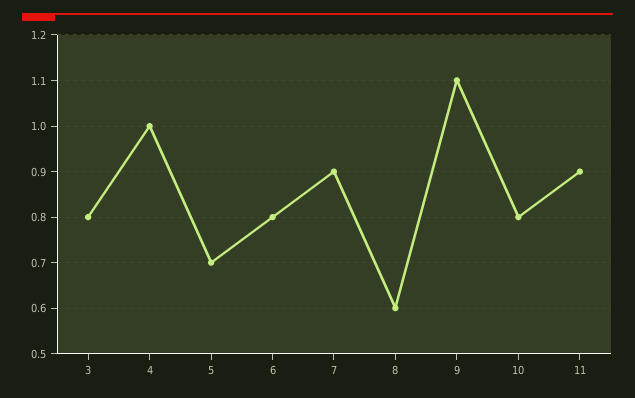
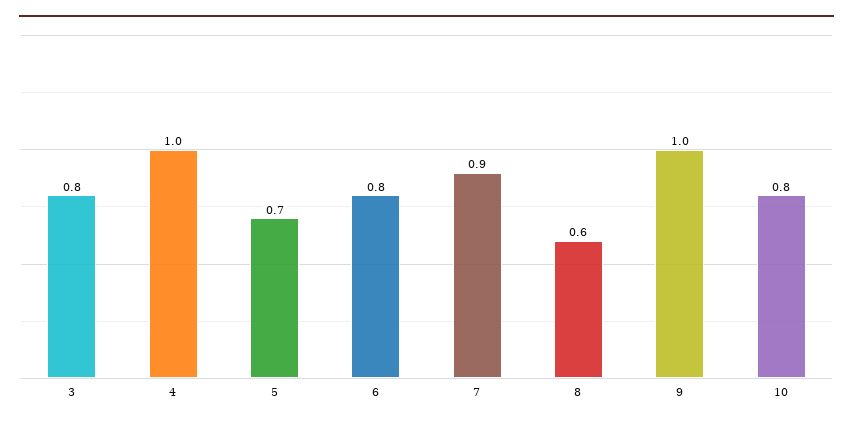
9: 1.1 -> 1
11: 0.9 -> none

